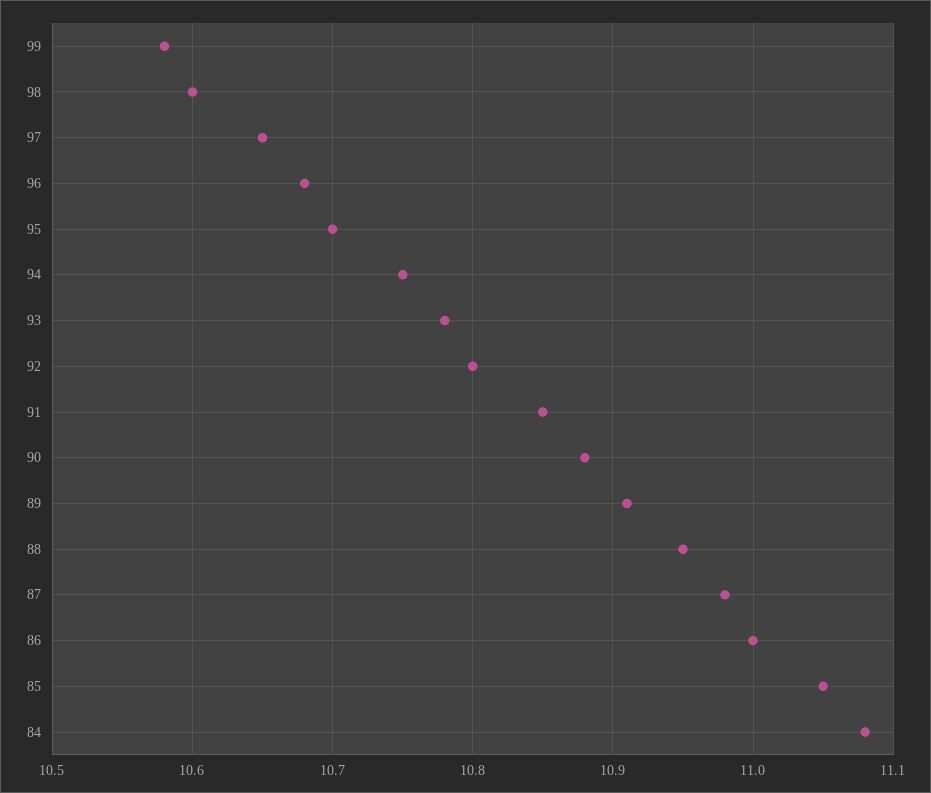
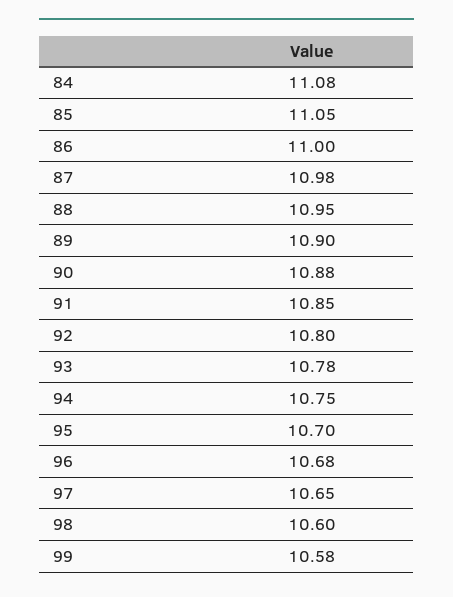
89: 10.91 -> 10.9

